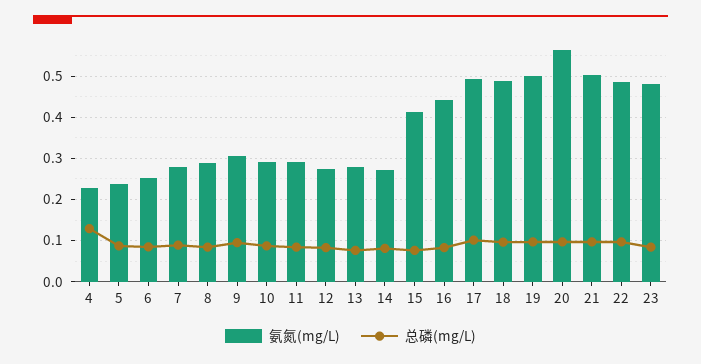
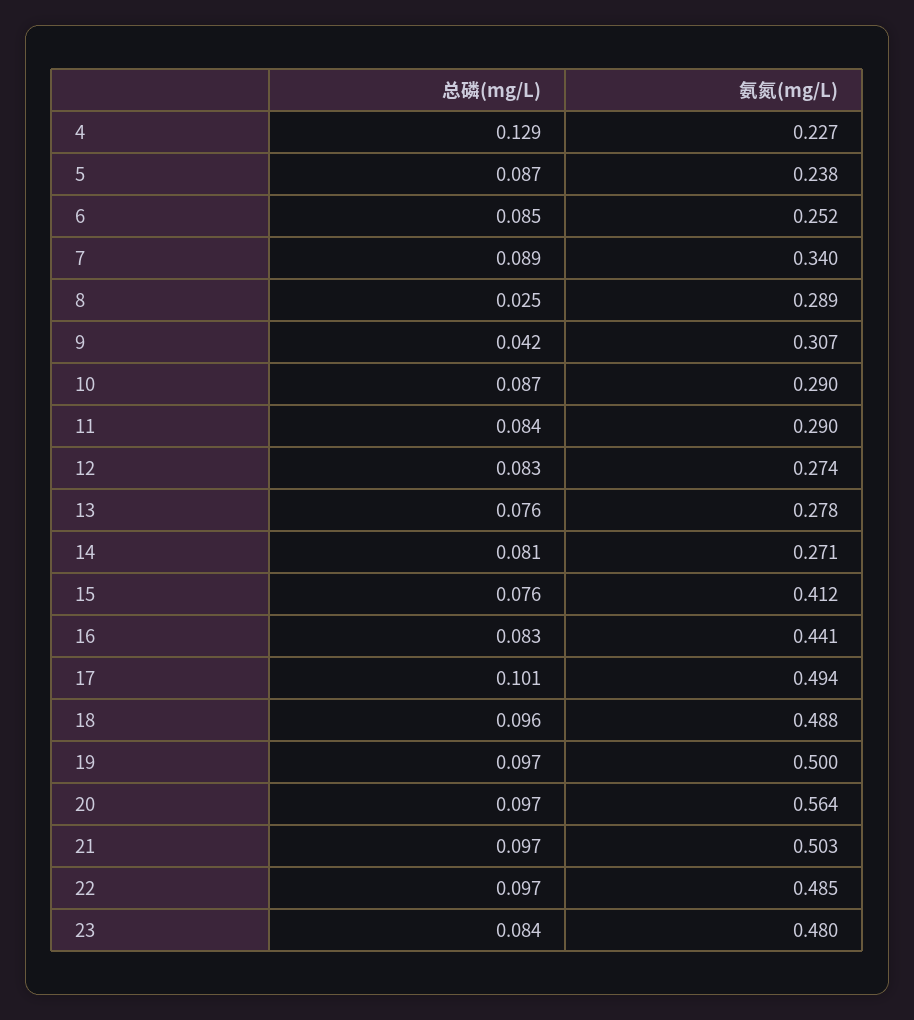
氨氮(mg/L), 7: 0.28 -> 0.34
总磷(mg/L), 8: 0.08 -> 0.025
总磷(mg/L), 9: 0.1 -> 0.042

